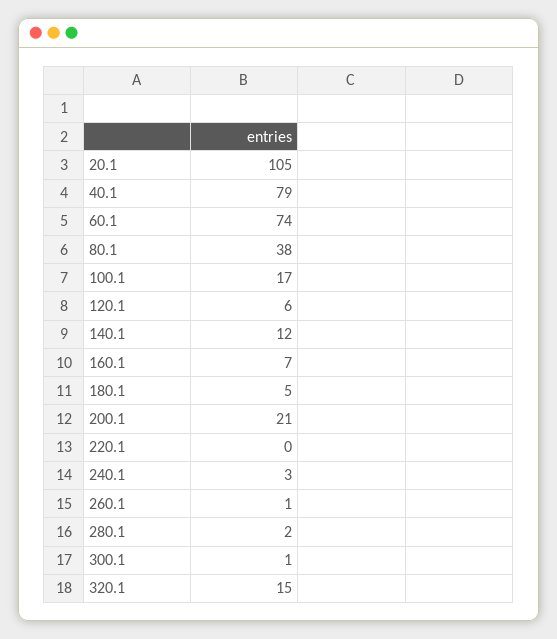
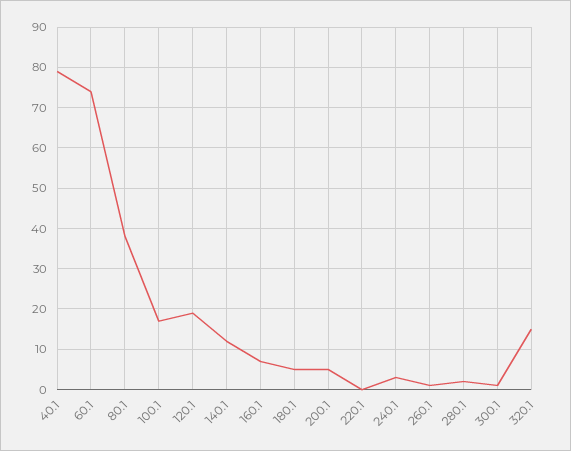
20.1: 105 -> none
120.1: 6 -> 20
200.1: 21 -> 5

